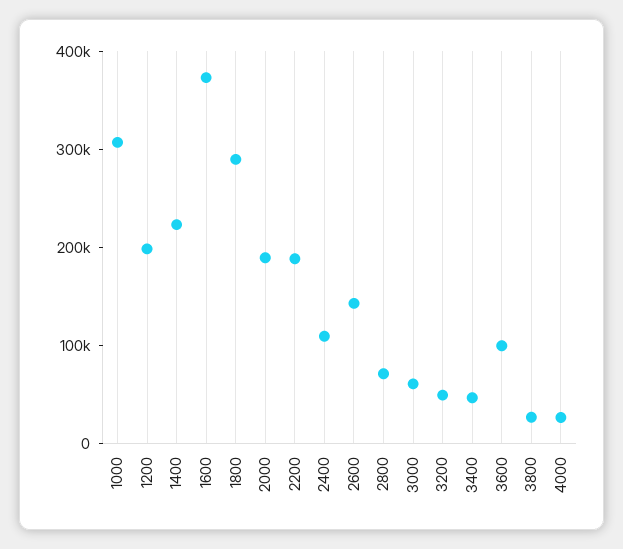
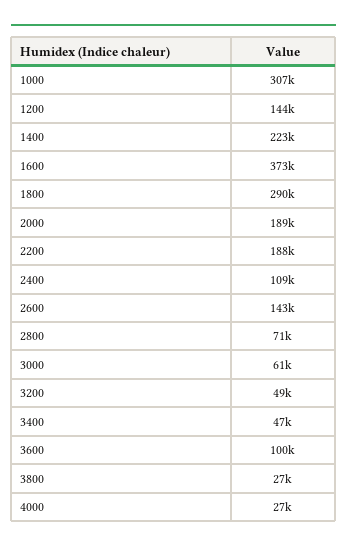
1200: 200000 -> 144000

